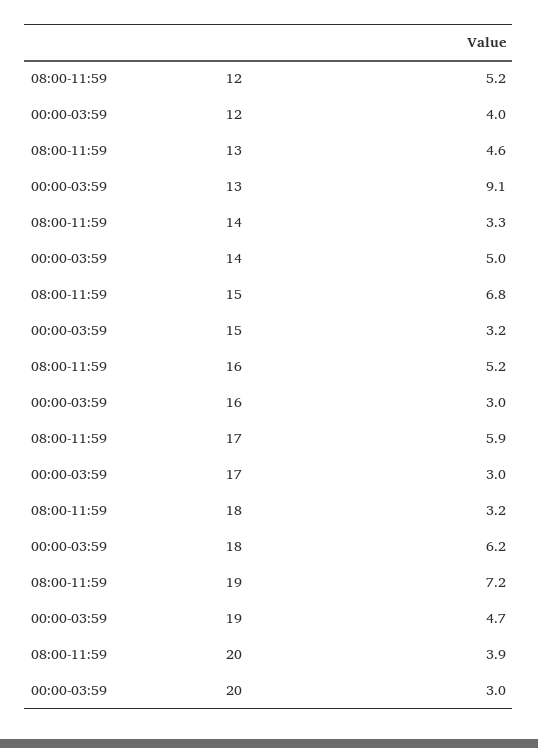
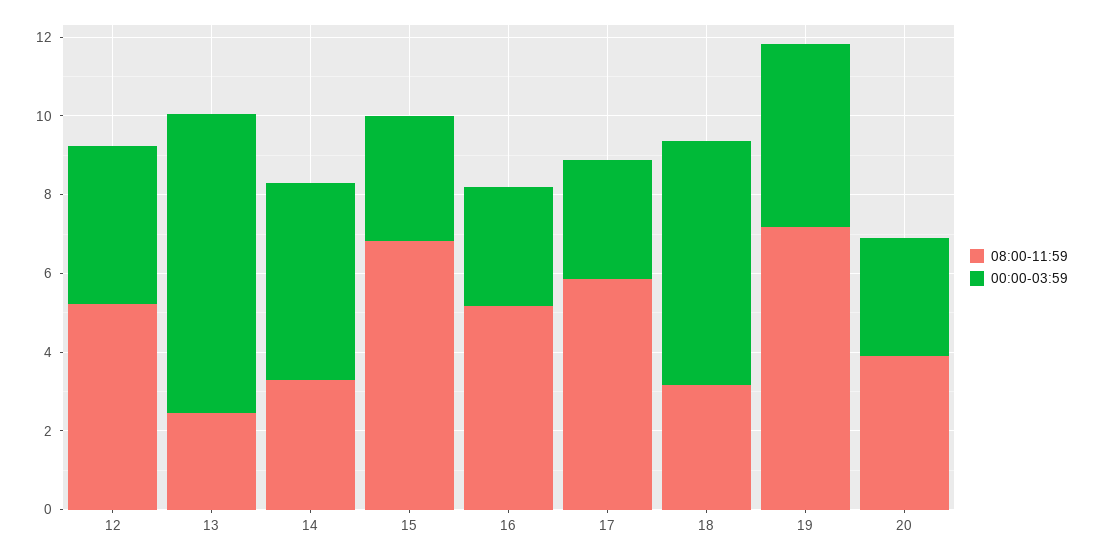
08:00-11:59, 13: 4.6 -> 2.5
00:00-03:59, 13: 9.1 -> 7.5

